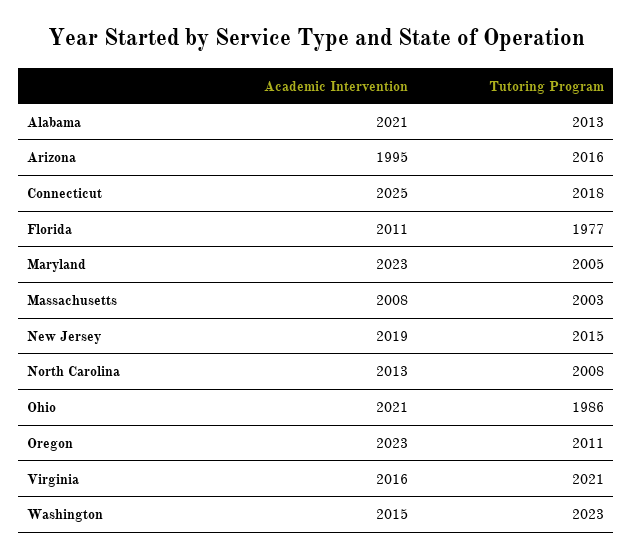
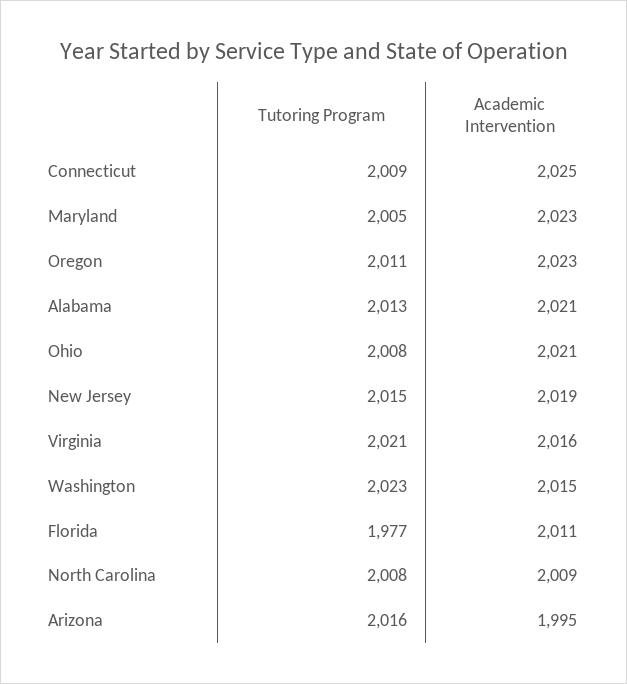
Tutoring Program, Connecticut: 2018 -> 2009
Academic Intervention, Massachusetts: 2008 -> none
Tutoring Program, Massachusetts: 2003 -> none
Academic Intervention, North Carolina: 2013 -> 2009
Tutoring Program, Ohio: 1986 -> 2008

